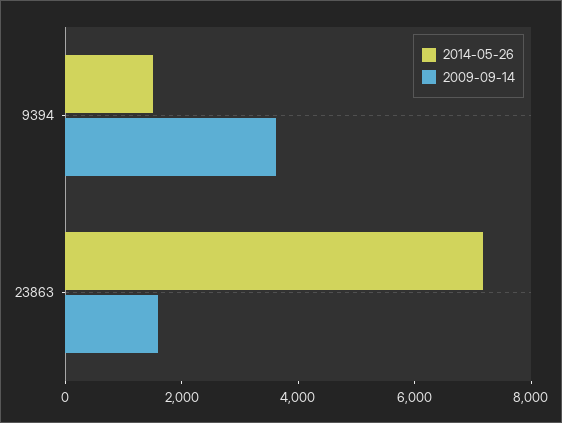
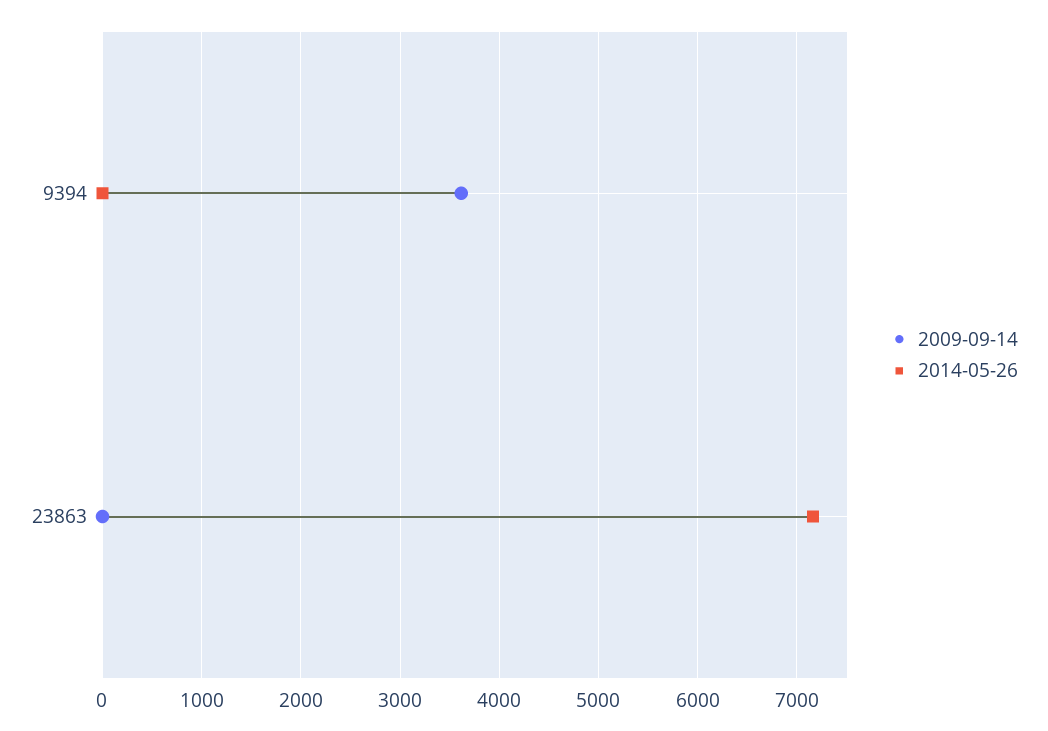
2014-05-26, 9394: 1500 -> 0
2009-09-14, 23863: 1500 -> 0

